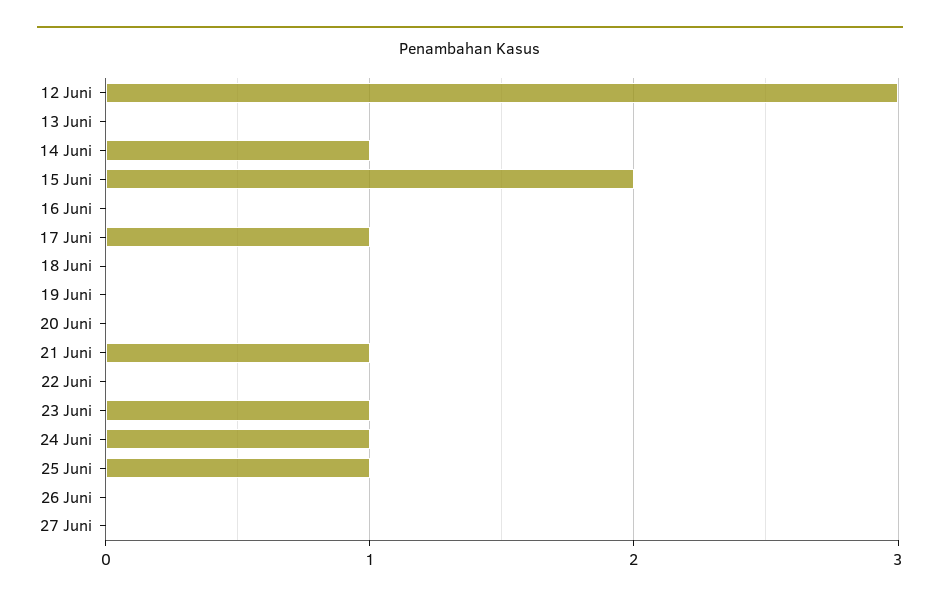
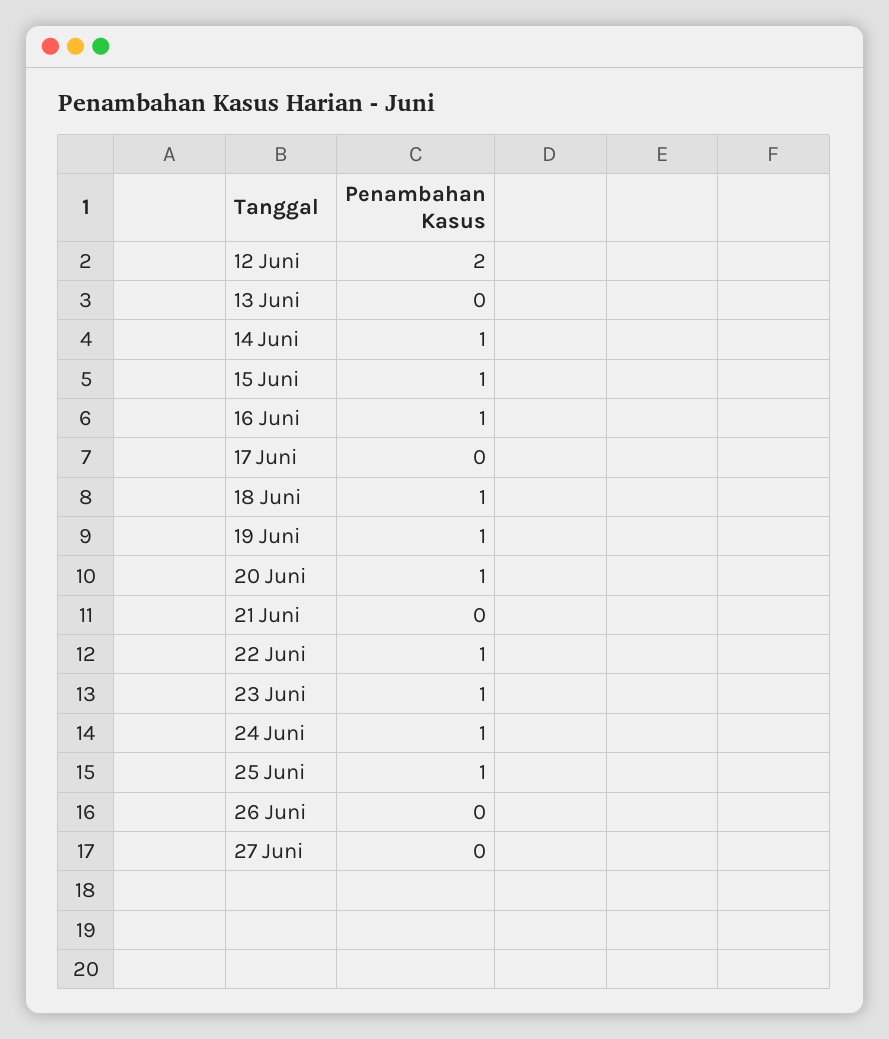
12 Juni: 3 -> 2
15 Juni: 2 -> 1
16 Juni: 0 -> 1
17 Juni: 1 -> 0
18 Juni: 0 -> 1
19 Juni: 0 -> 1
20 Juni: 0 -> 1
21 Juni: 1 -> 0
22 Juni: 0 -> 1

